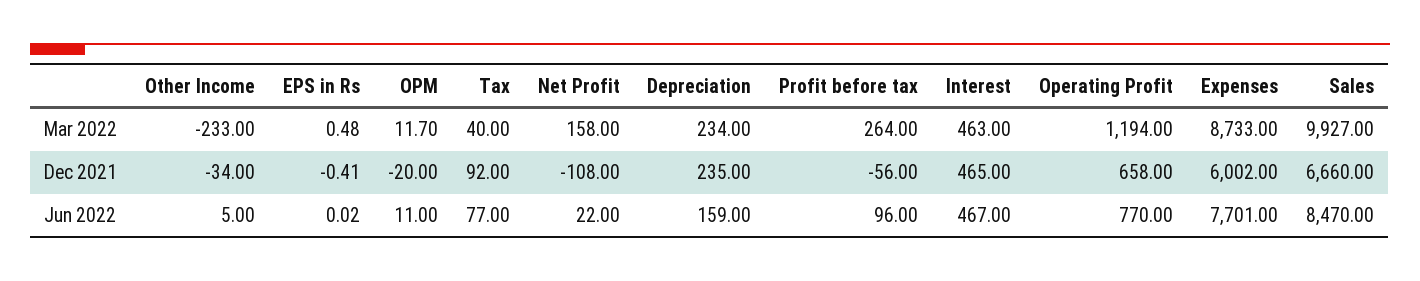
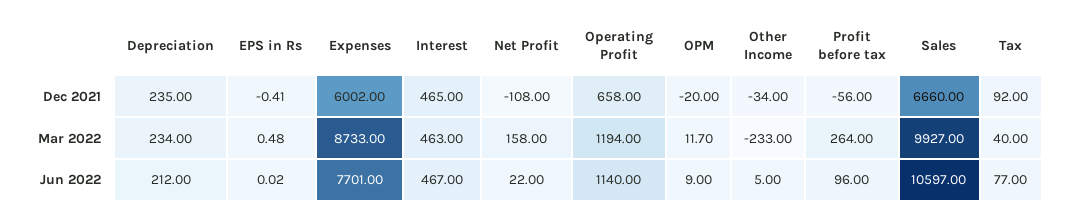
OPM, Jun 2022: 11 -> 9
Depreciation, Jun 2022: 159 -> 212
Operating Profit, Jun 2022: 770 -> 1140
Sales, Jun 2022: 8470 -> 10597

